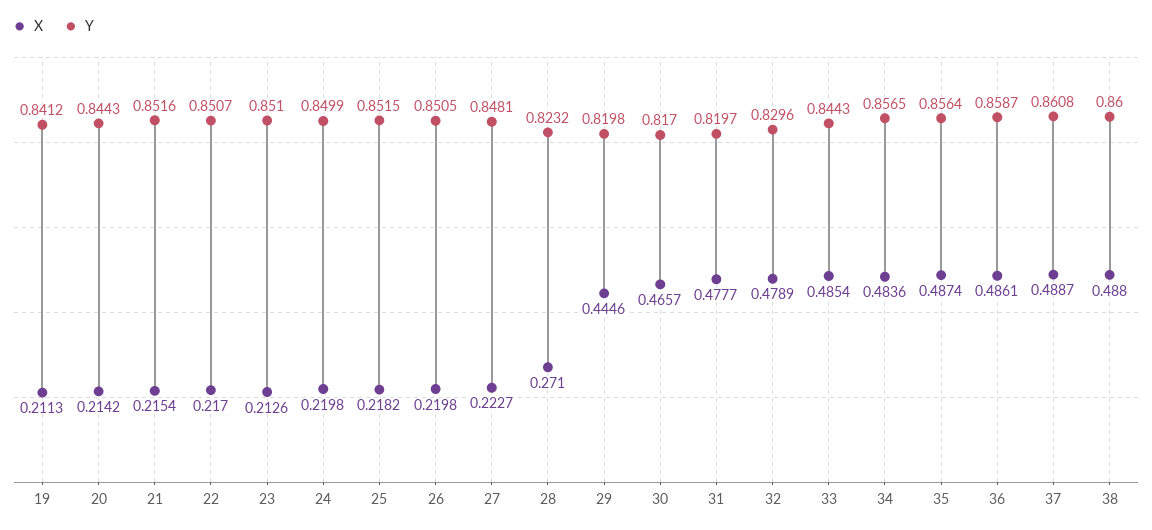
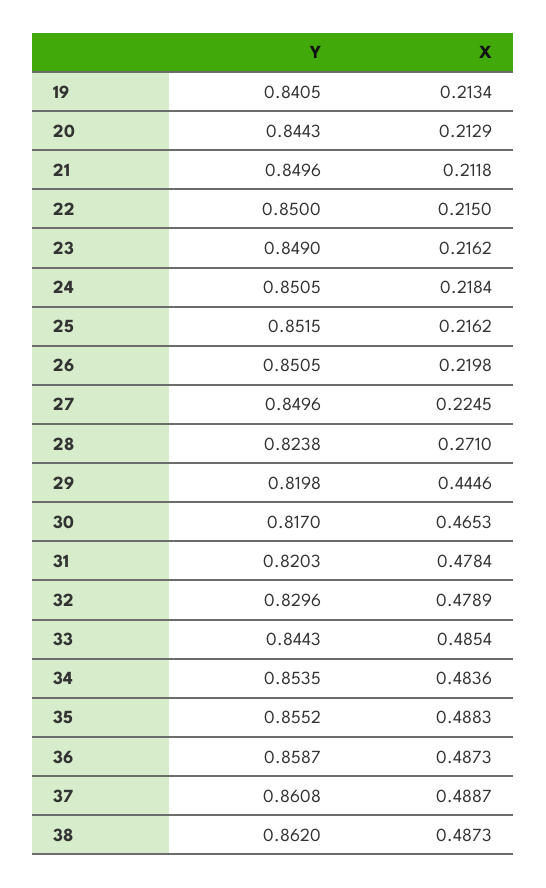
X, 19: 0.2113 -> 0.2134
Y, 19: 0.8412 -> 0.8405
X, 20: 0.2142 -> 0.2129
X, 21: 0.2154 -> 0.2118
Y, 21: 0.8516 -> 0.8496
X, 22: 0.217 -> 0.215
Y, 22: 0.8507 -> 0.85
X, 23: 0.2126 -> 0.2162
Y, 23: 0.851 -> 0.849
X, 24: 0.2198 -> 0.2184
Y, 24: 0.8499 -> 0.8505
X, 25: 0.2182 -> 0.2162
X, 27: 0.2227 -> 0.2245
Y, 27: 0.8481 -> 0.8496
Y, 28: 0.8232 -> 0.8238
X, 30: 0.4657 -> 0.4653
X, 31: 0.4777 -> 0.4784
Y, 31: 0.8197 -> 0.8203
Y, 34: 0.8565 -> 0.8535
X, 35: 0.4874 -> 0.4883
Y, 35: 0.8564 -> 0.8552
X, 36: 0.4861 -> 0.4873
X, 38: 0.488 -> 0.4873
Y, 38: 0.86 -> 0.862

